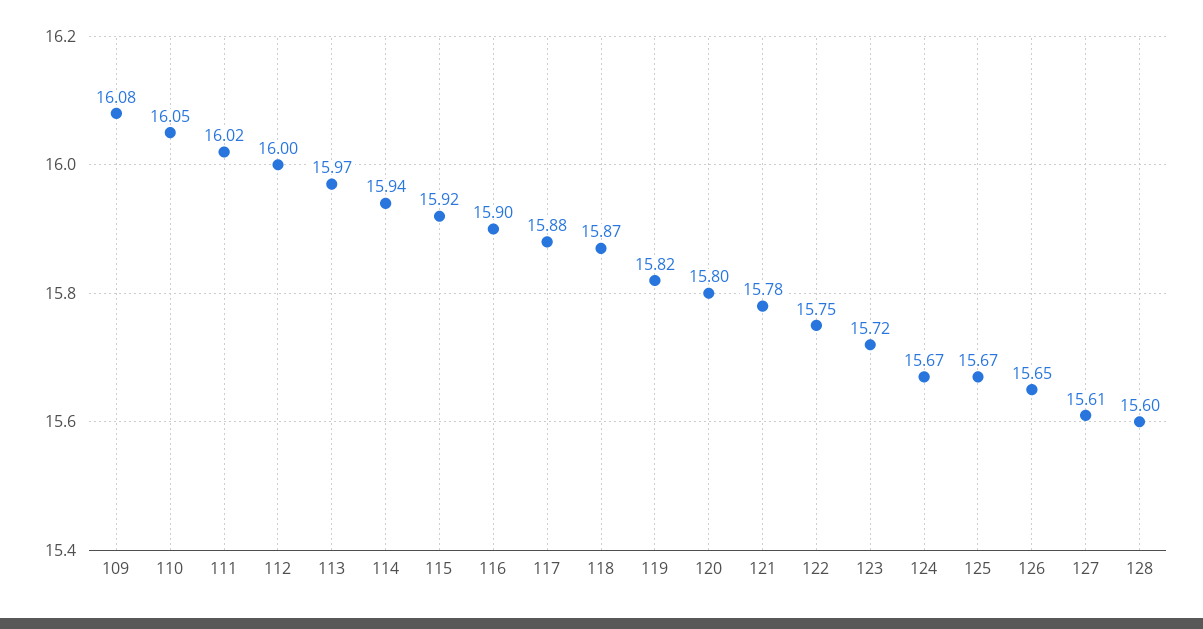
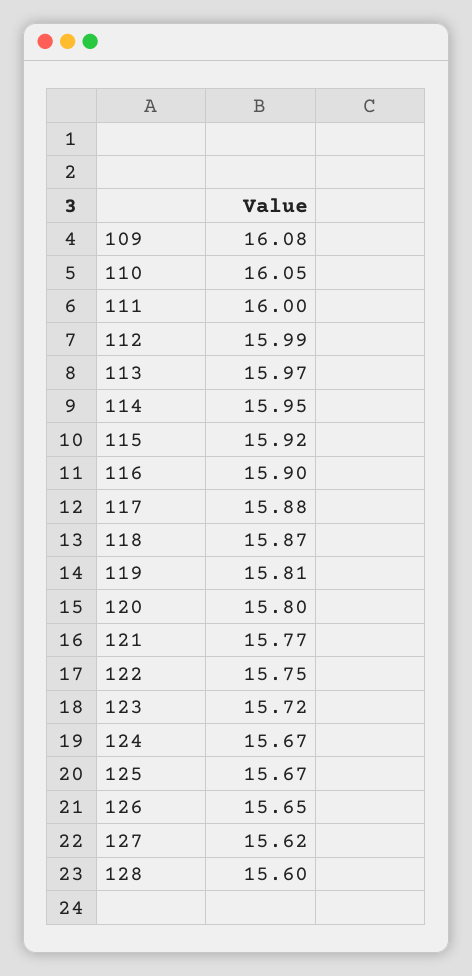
111: 16.02 -> 16
112: 16 -> 15.99
114: 15.94 -> 15.95
119: 15.82 -> 15.81
121: 15.78 -> 15.77
127: 15.61 -> 15.62

